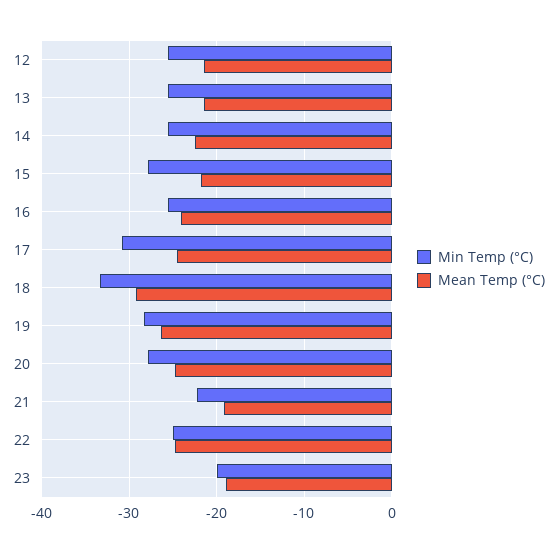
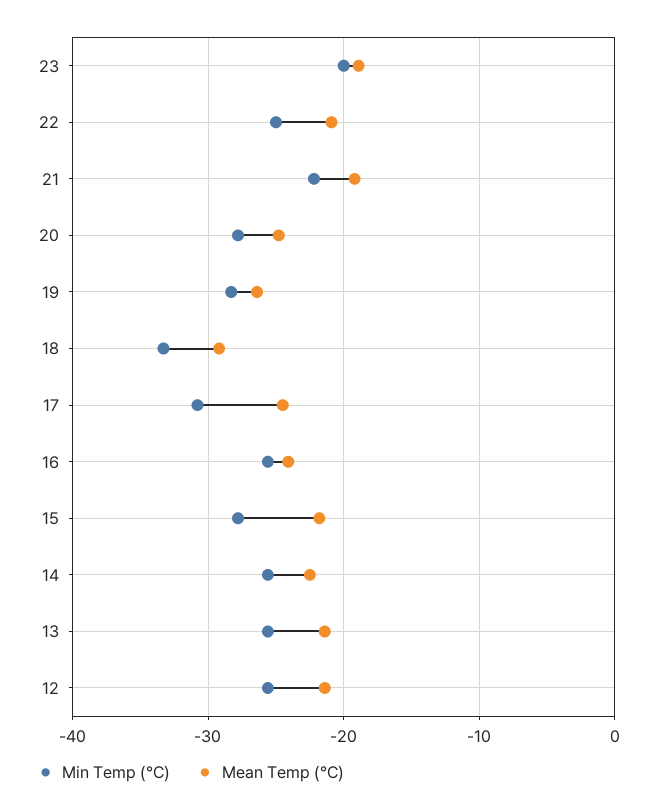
Mean Temp (°C), 22: -25 -> -21

